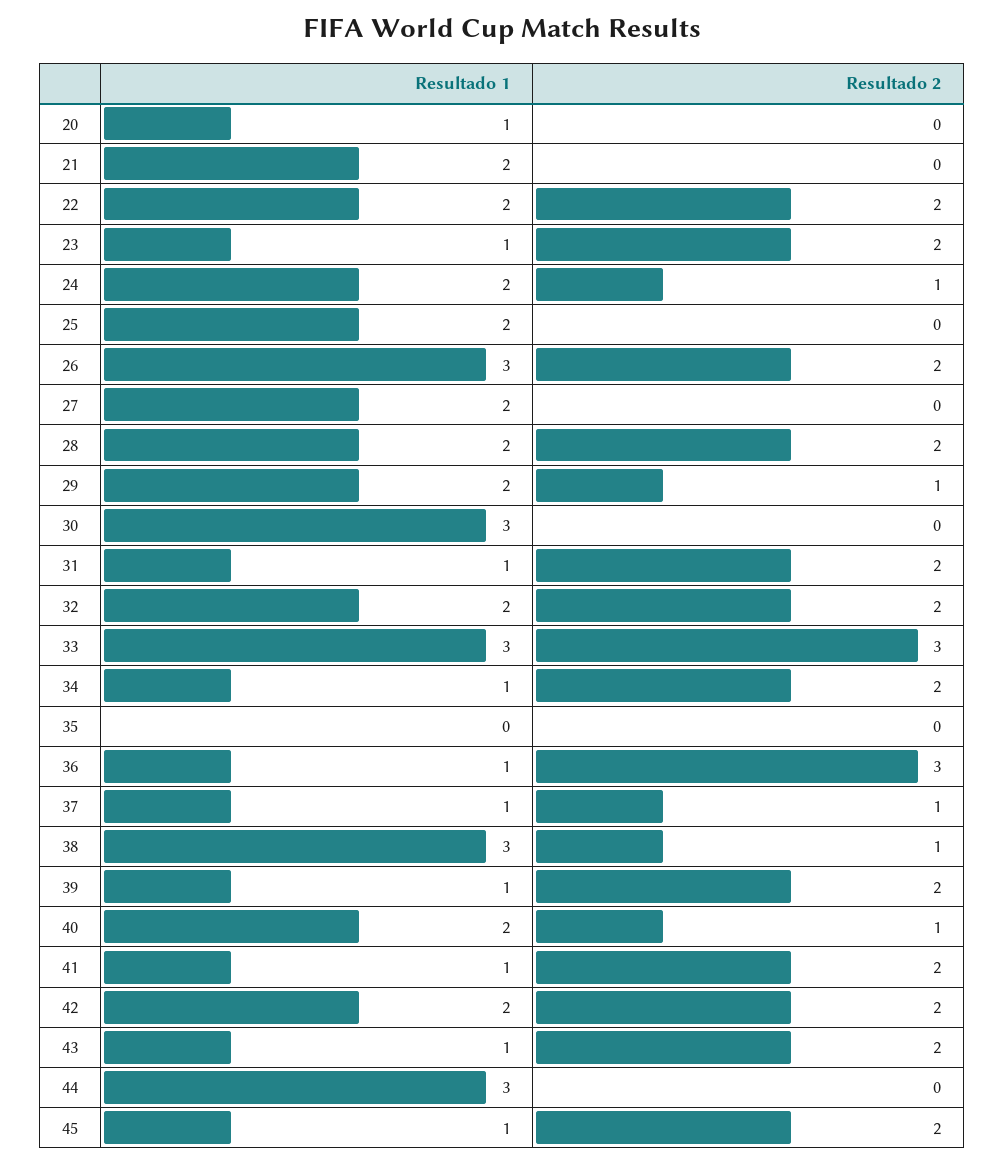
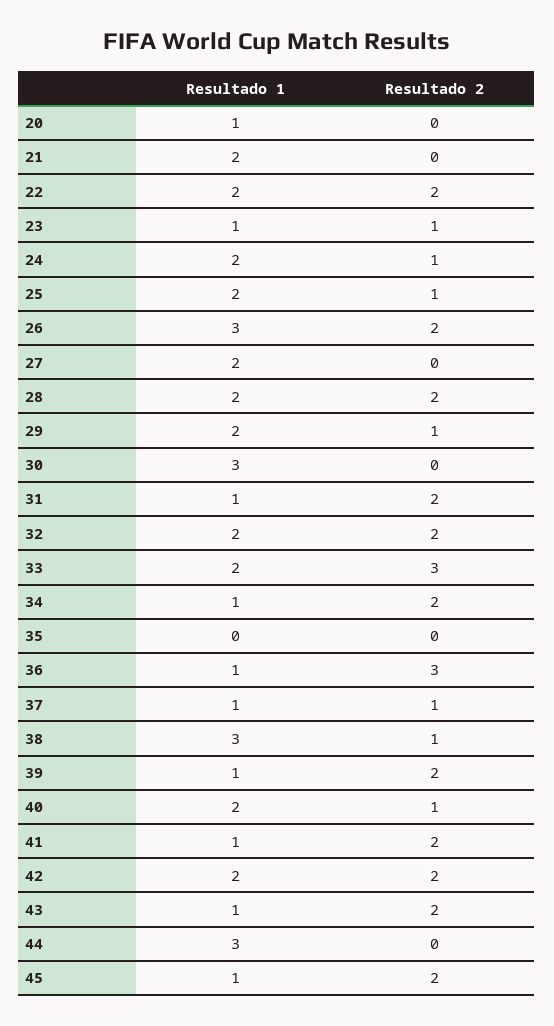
Resultado 2, 23: 2 -> 1
Resultado 2, 25: 0 -> 1
Resultado 1, 33: 3 -> 2

